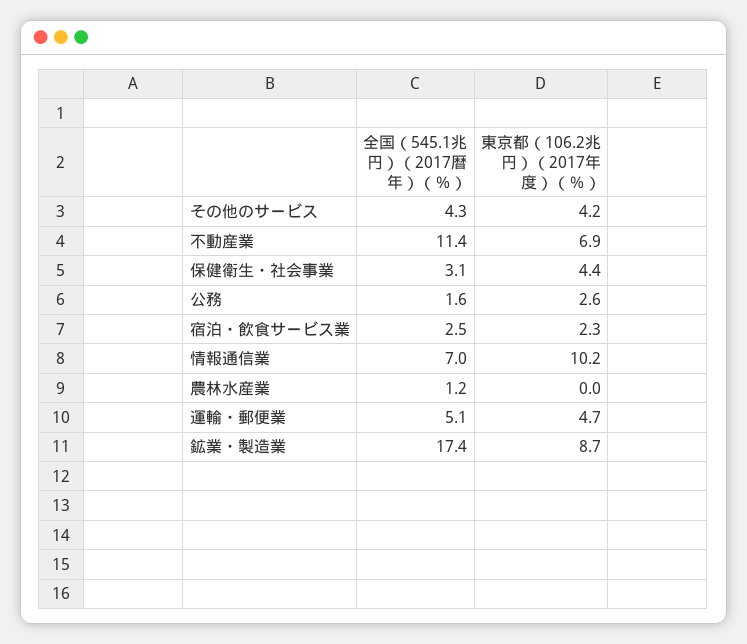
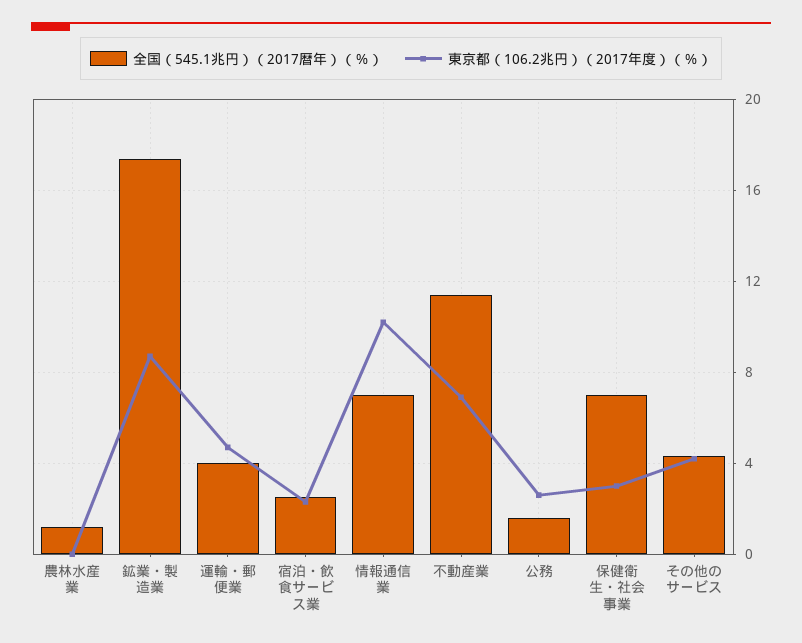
全国（545.1兆円）（2017暦年）（％）, 保健衛生・社会事業: 3.1 -> 7
東京都（106.2兆円）（2017年度）（％）, 保健衛生・社会事業: 4.4 -> 3
全国（545.1兆円）（2017暦年）（％）, 運輸・郵便業: 5.1 -> 4

